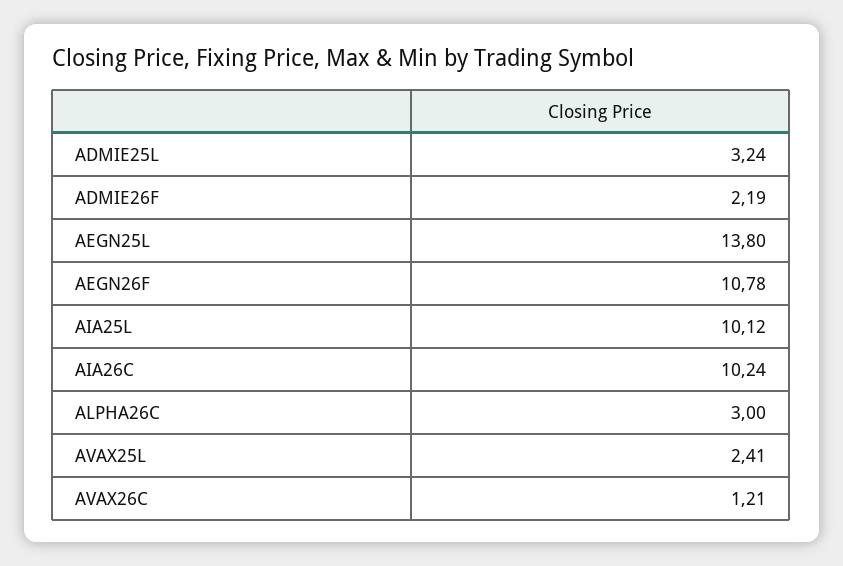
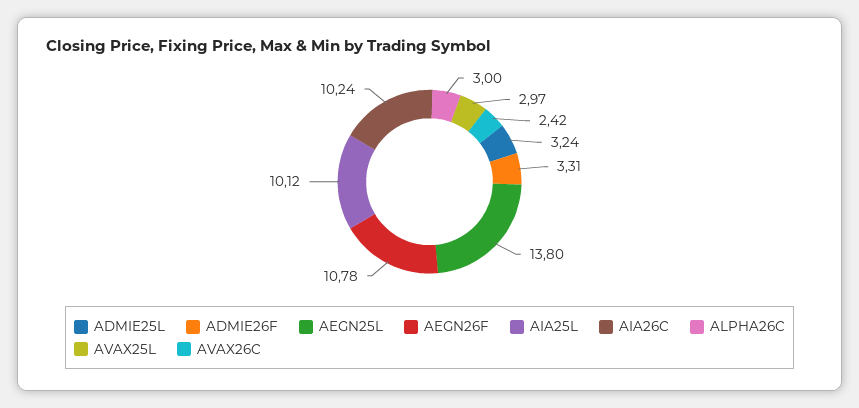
ADMIE26F: 2.19 -> 3.31
AVAX25L: 2.41 -> 2.97
AVAX26C: 1.21 -> 2.42

